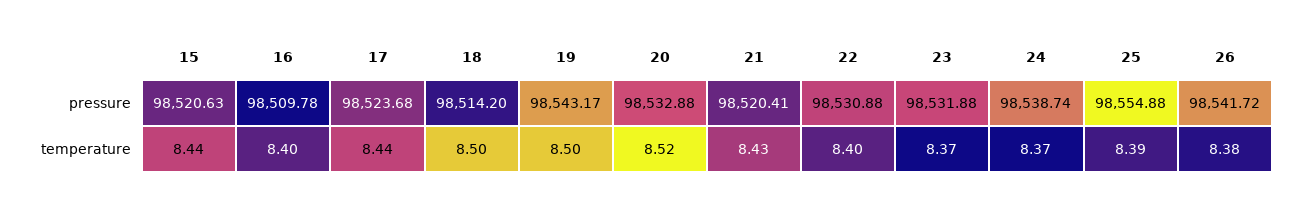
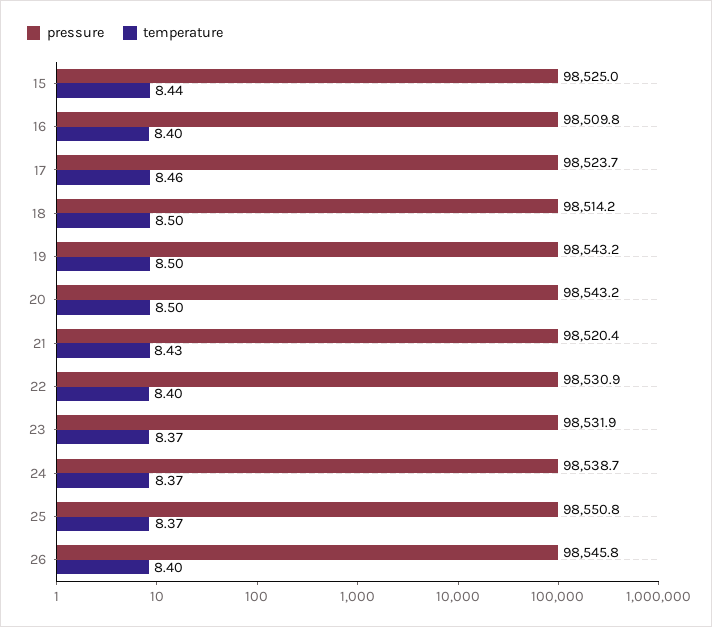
pressure, 15: 98520.63 -> 98525
pressure, 20: 98532.88 -> 98543.2
pressure, 25: 98554.88 -> 98550.8
pressure, 26: 98541.72 -> 98545.8
temperature, 17: 8.44 -> 8.46
temperature, 20: 8.52 -> 8.5
temperature, 25: 8.39 -> 8.37
temperature, 26: 8.38 -> 8.4

